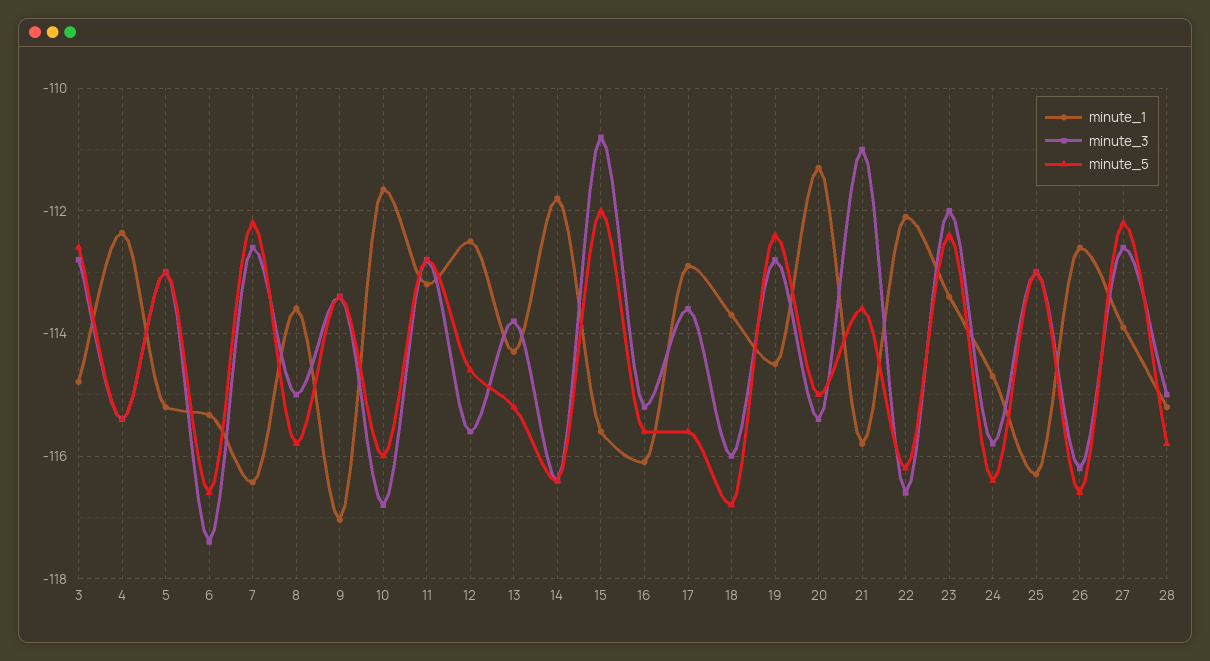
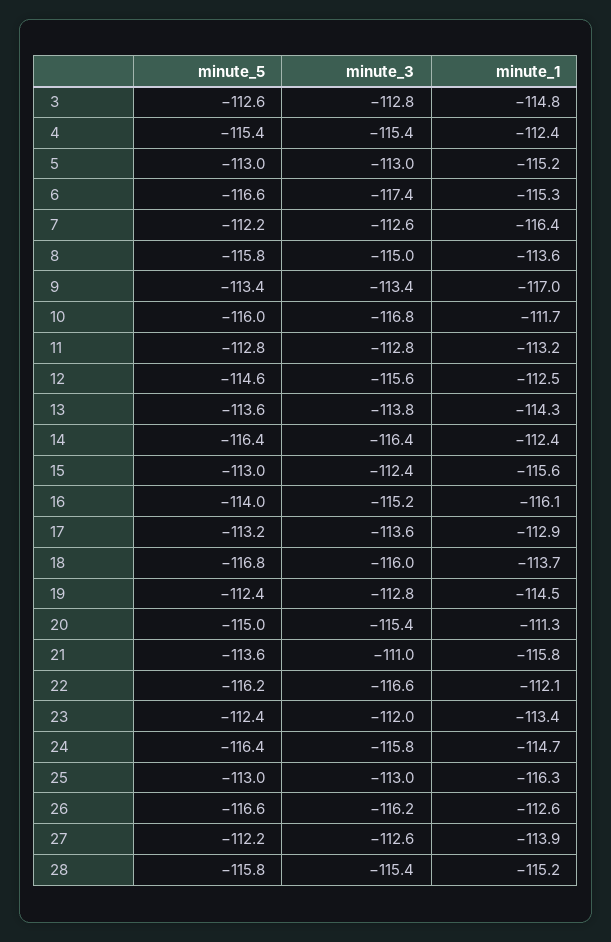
minute_5, 13: -115.2 -> -113.6
minute_1, 14: -111.8 -> -112.4
minute_3, 15: -110.8 -> -112.4
minute_5, 15: -112 -> -113
minute_5, 16: -115.6 -> -114
minute_5, 17: -115.6 -> -113.2
minute_3, 28: -115 -> -115.4

